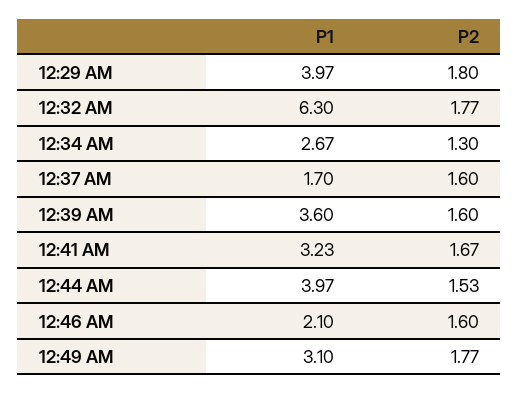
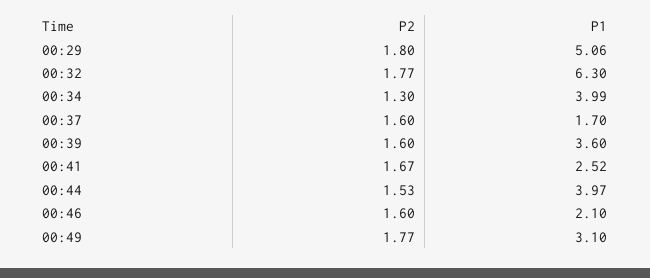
P1, 12:29 AM: 3.97 -> 5.06
P1, 12:34 AM: 2.67 -> 3.99
P1, 12:41 AM: 3.23 -> 2.52

